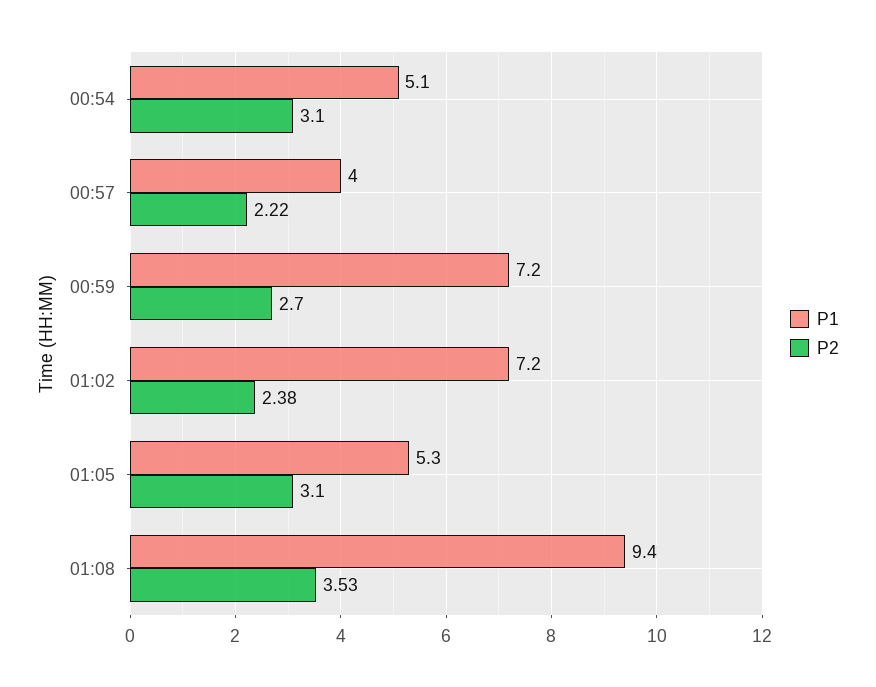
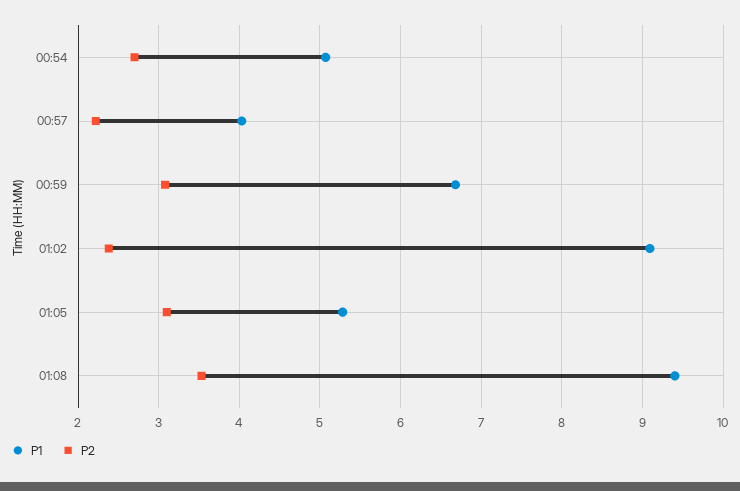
P2, 00:54: 3.1 -> 2.7
P1, 00:59: 7.2 -> 6.7
P2, 00:59: 2.7 -> 3.1
P1, 01:02: 7.2 -> 9.1

